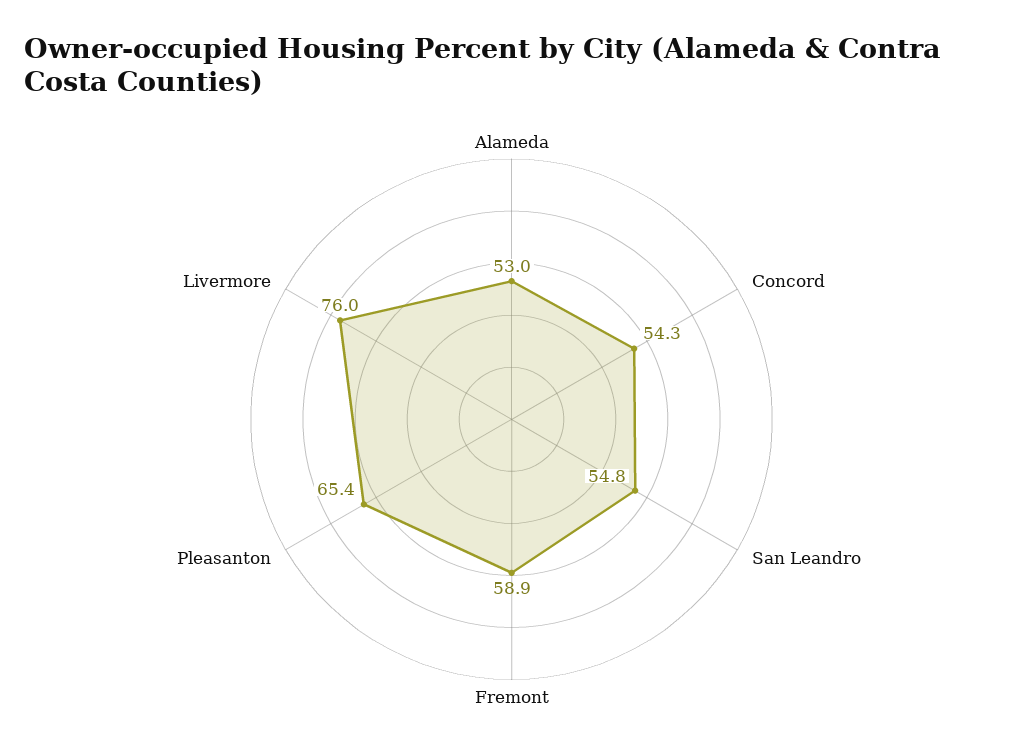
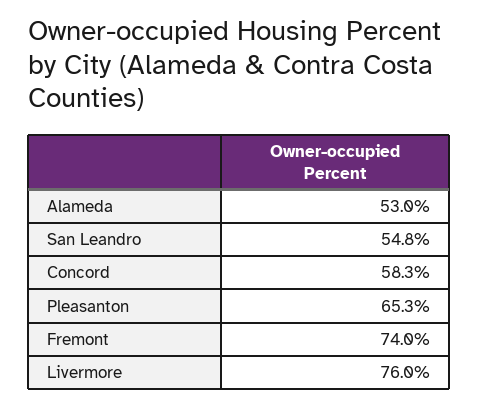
Concord: 54.3 -> 58.3
Fremont: 58.9 -> 74
Pleasanton: 65.4 -> 65.3

